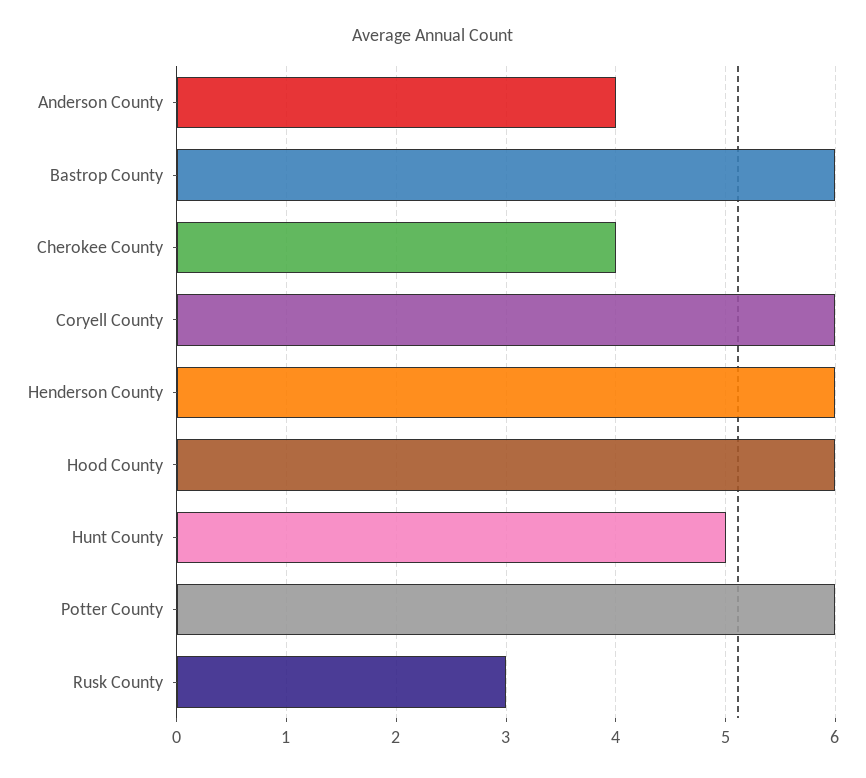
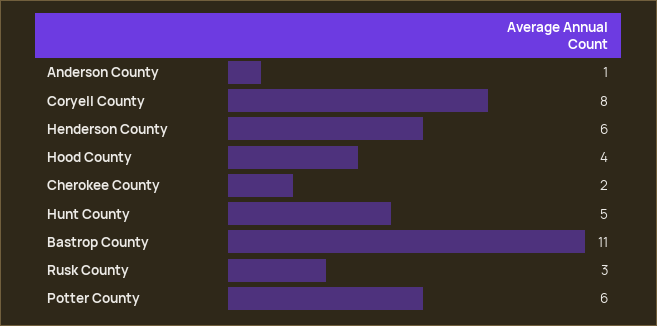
Anderson County: 4 -> 1
Bastrop County: 6 -> 11
Cherokee County: 4 -> 2
Coryell County: 6 -> 8
Hood County: 6 -> 4

